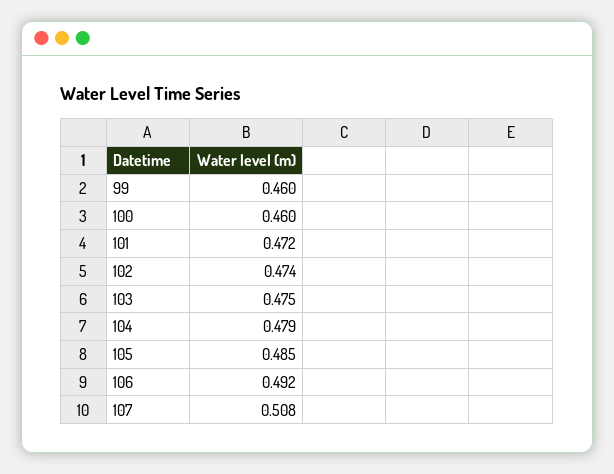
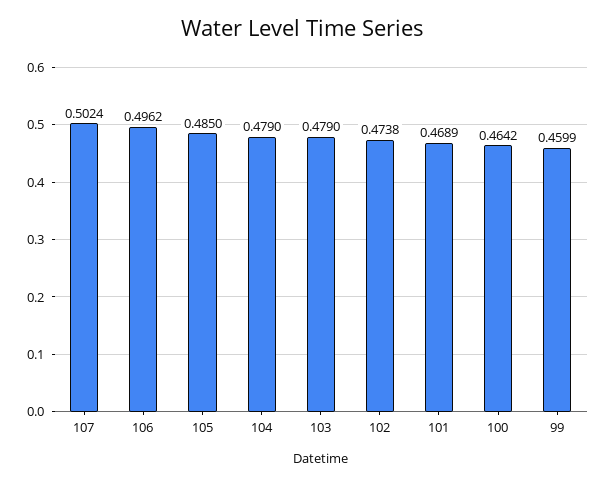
100: 0.46 -> 0.4642
101: 0.472 -> 0.4689
103: 0.475 -> 0.479
106: 0.492 -> 0.4962
107: 0.508 -> 0.5024

